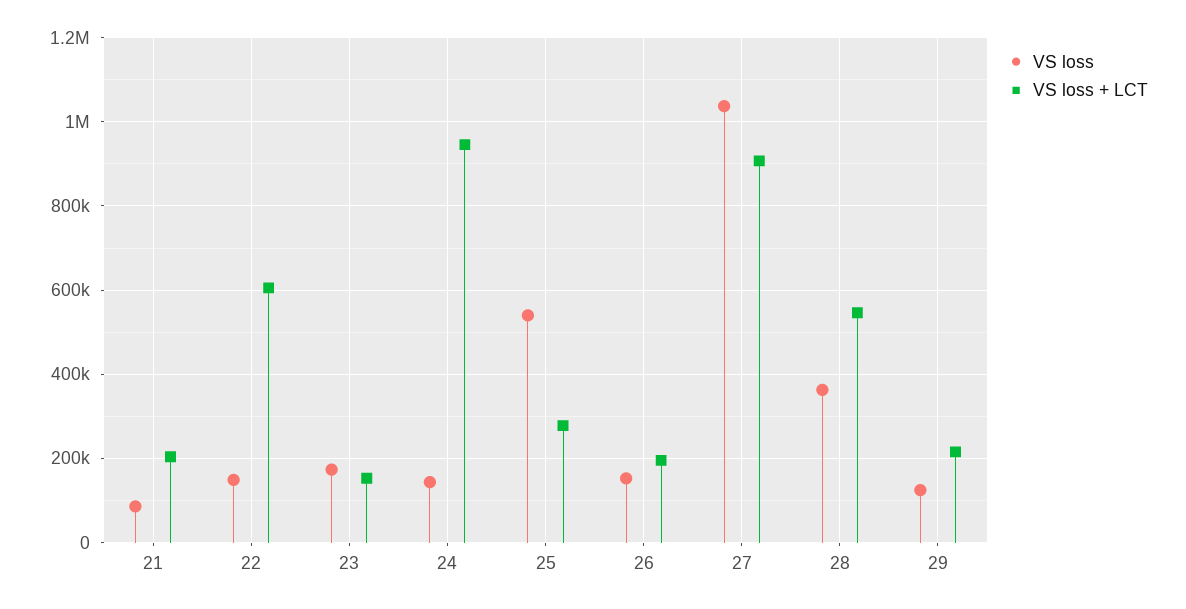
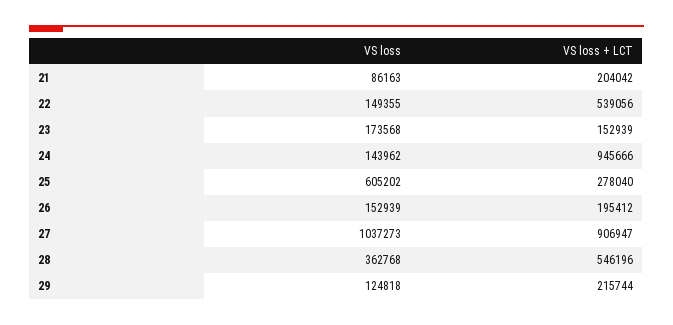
VS loss + LCT, 22: 600000 -> 539056
VS loss, 25: 540000 -> 605202

